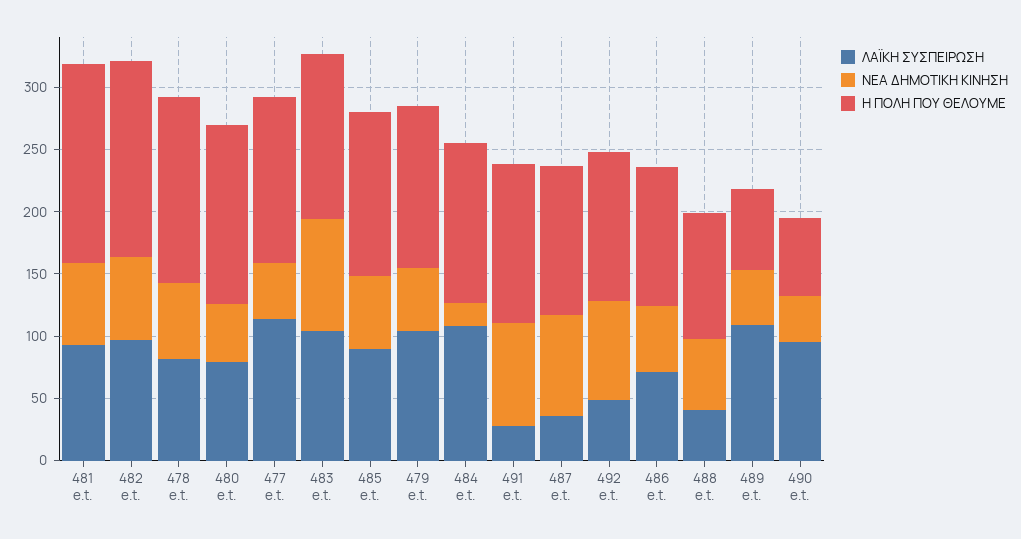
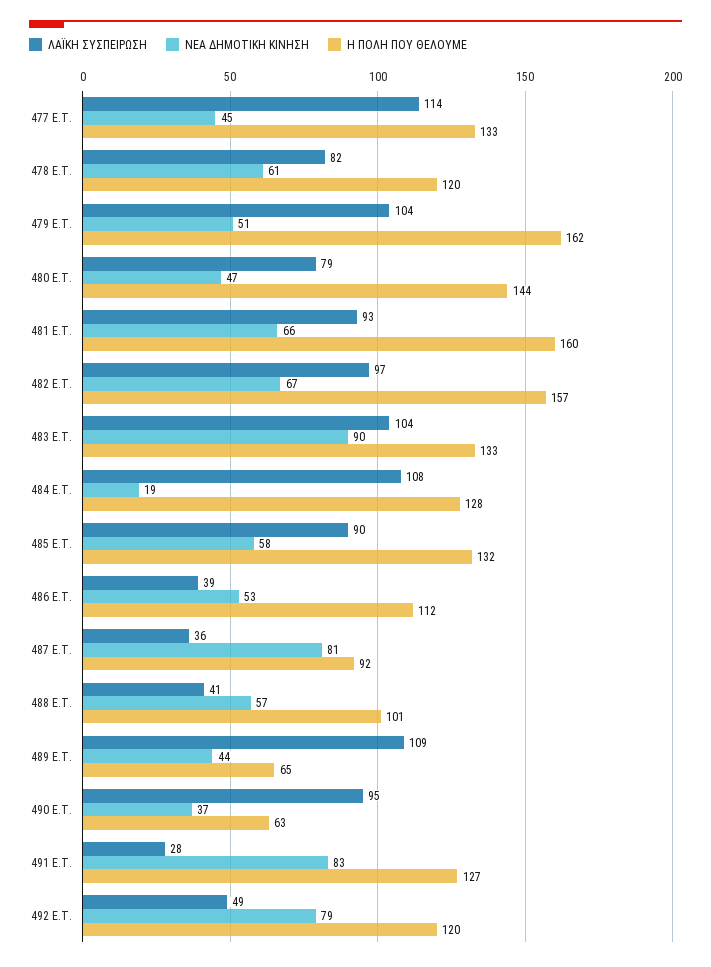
Η ΠΟΛΗ ΠΟΥ ΘΕΛΟΥΜΕ, 478 e.t.: 150 -> 120
Η ΠΟΛΗ ΠΟΥ ΘΕΛΟΥΜΕ, 479 e.t.: 130 -> 162
Η ΠΟΛΗ ΠΟΥ ΘΕΛΟΥΜΕ, 487 e.t.: 120 -> 92
ΛΑΪΚΗ ΣΥΣΠΕΙΡΩΣΗ, 486 e.t.: 70 -> 39

